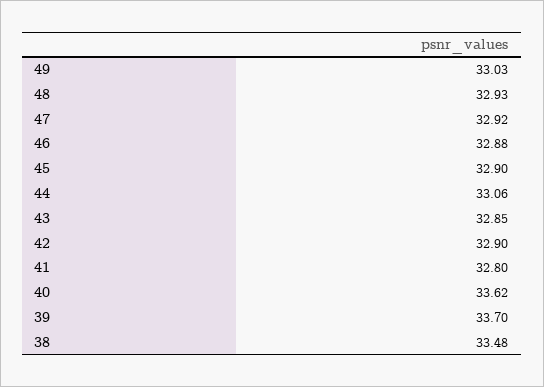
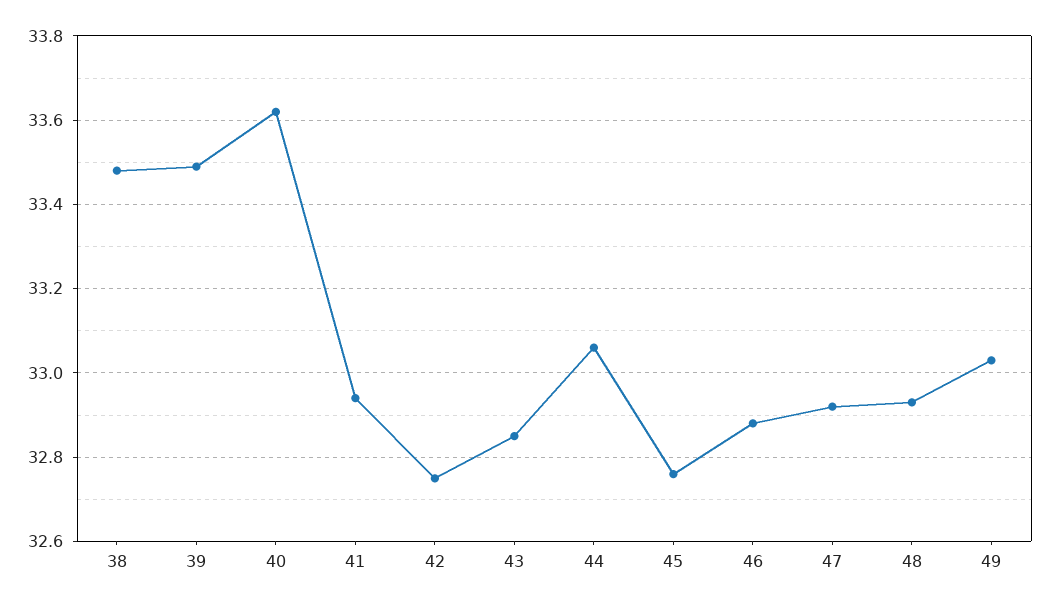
45: 32.9 -> 32.75
42: 32.9 -> 32.75
41: 32.8 -> 32.95
39: 33.7 -> 33.5

